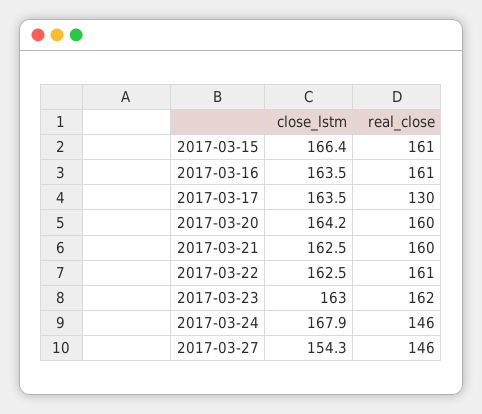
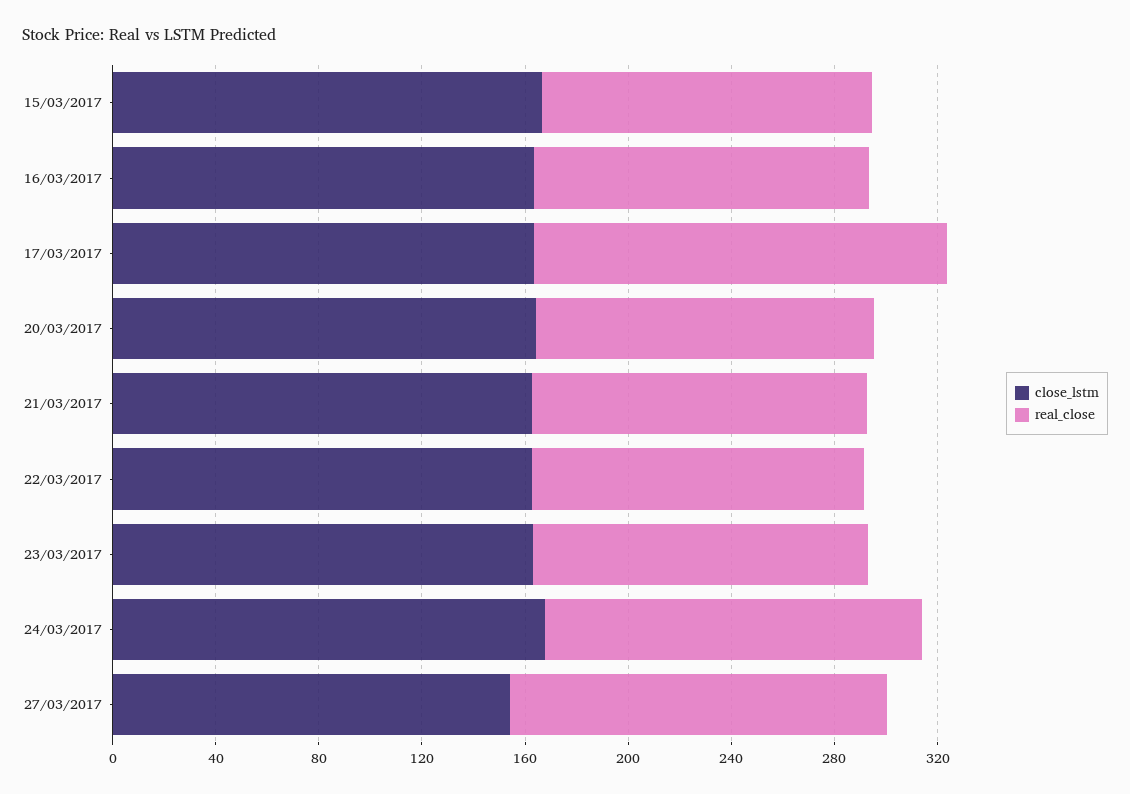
real_close, 2017-03-15: 161 -> 130
real_close, 2017-03-16: 161 -> 130
real_close, 2017-03-17: 130 -> 160
real_close, 2017-03-20: 160 -> 130
real_close, 2017-03-21: 160 -> 130
real_close, 2017-03-22: 161 -> 130
real_close, 2017-03-23: 162 -> 130

